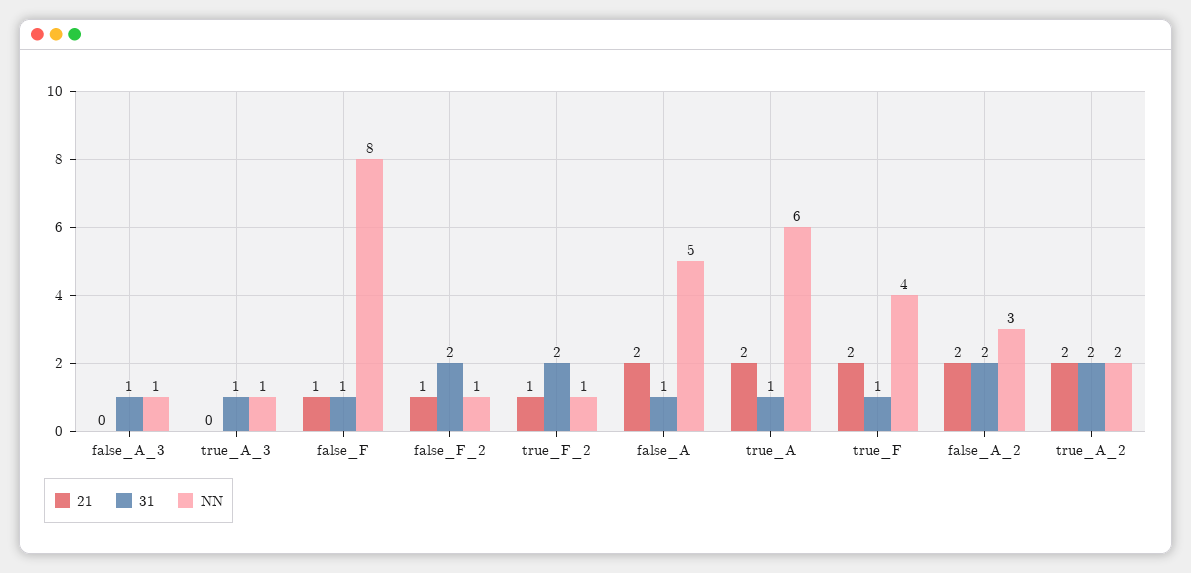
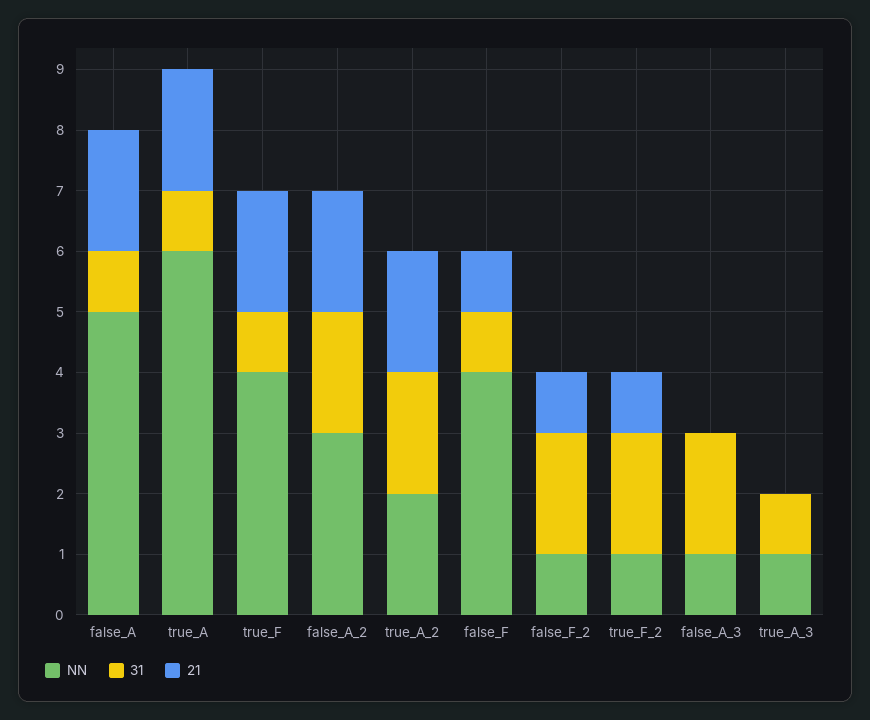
31, false_A_3: 1 -> 2
NN, false_F: 8 -> 4

